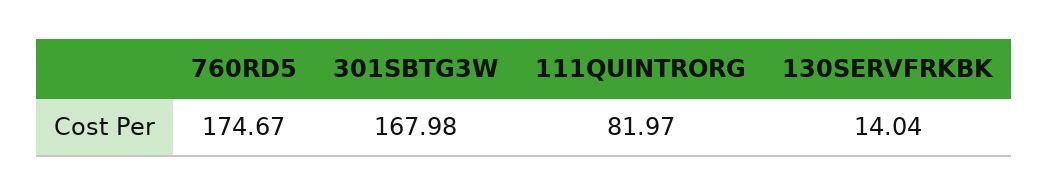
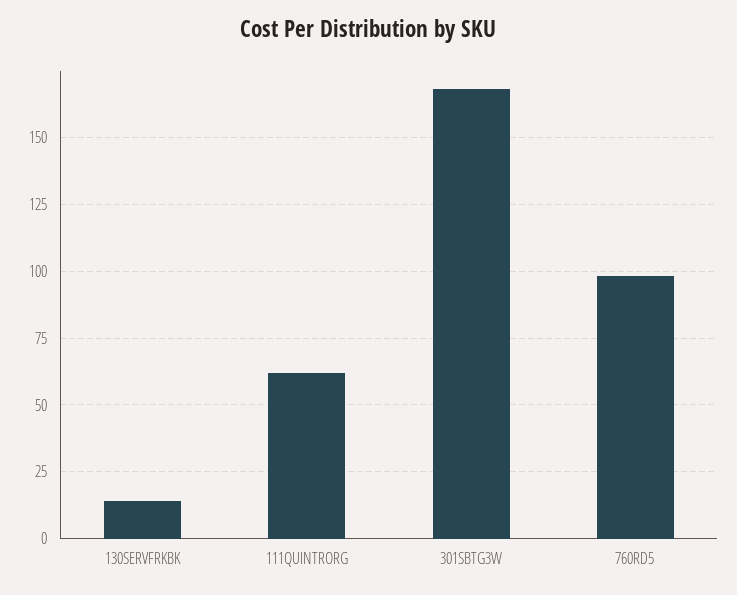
760RD5: 174.67 -> 97.5
111QUINTRORG: 81.97 -> 62.5

